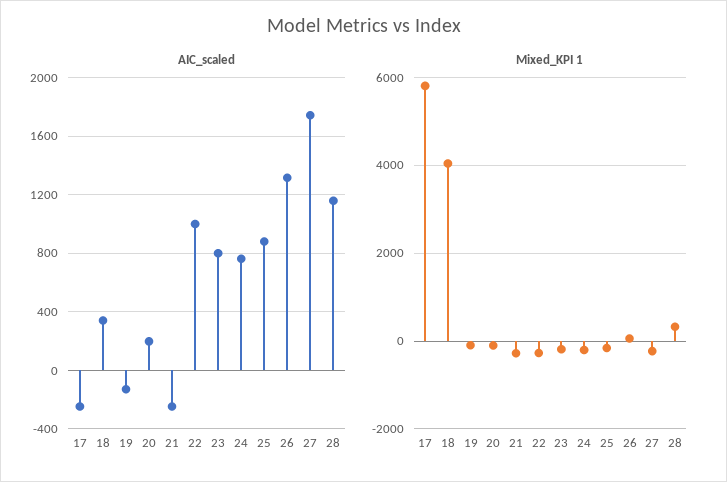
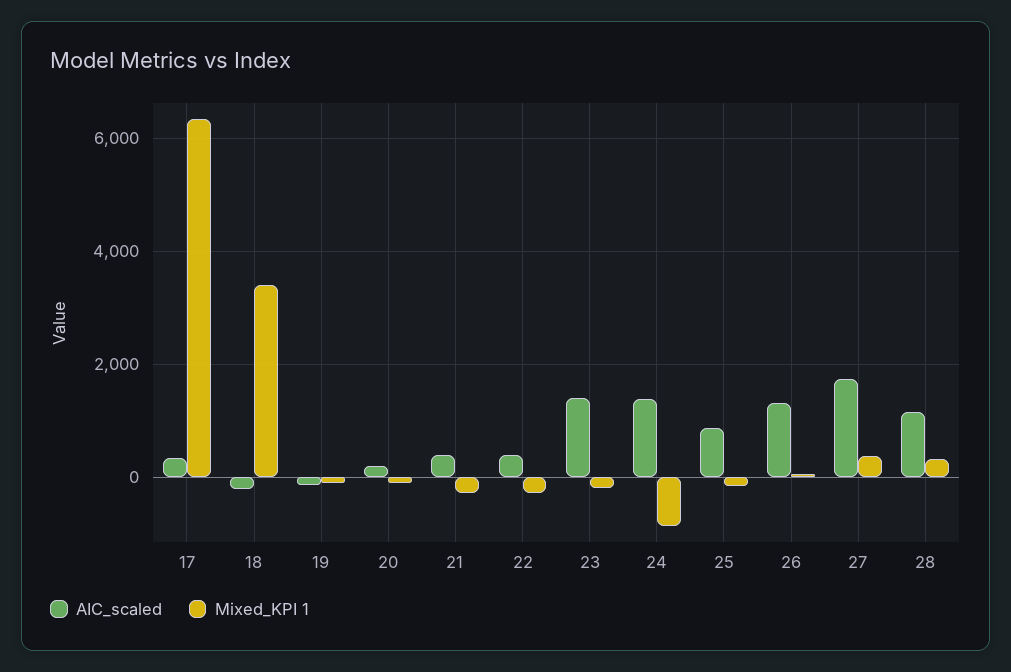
AIC_scaled, 17: -250 -> 400
AIC_scaled, 18: 350 -> -200
AIC_scaled, 21: -250 -> 400
AIC_scaled, 22: 1000 -> 400
AIC_scaled, 23: 800 -> 1400
AIC_scaled, 24: 750 -> 1400
Mixed_KPI 1, 17: 5800 -> 6400
Mixed_KPI 1, 18: 4000 -> 3400
Mixed_KPI 1, 24: -200 -> -800
Mixed_KPI 1, 27: -200 -> 400

